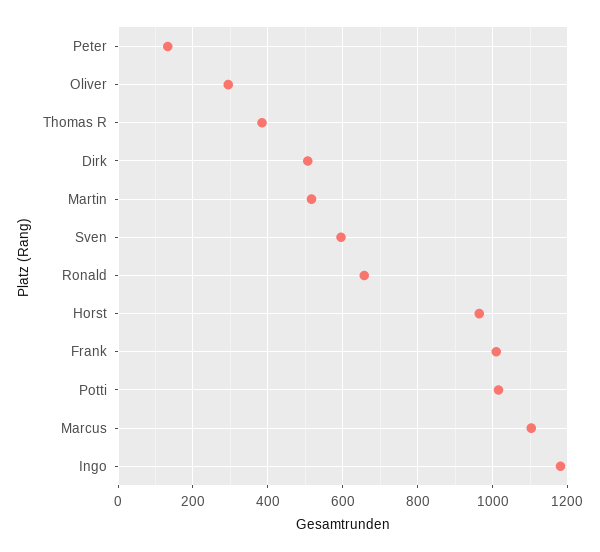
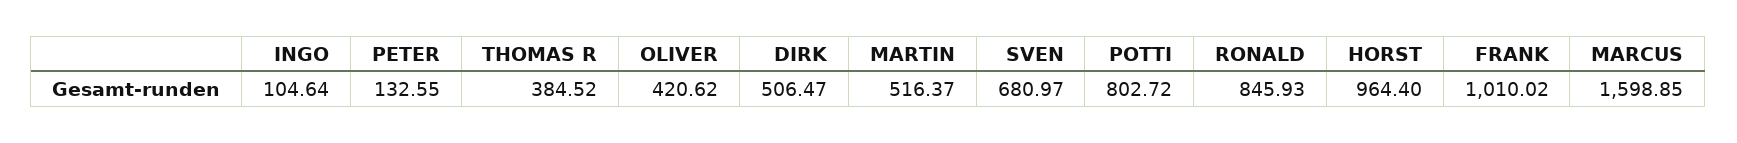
Oliver: 300 -> 420.62
Sven: 600 -> 680.97
Ronald: 660 -> 845.93
Potti: 1020 -> 802.72
Marcus: 1100 -> 1598.85
Ingo: 1180 -> 104.64

